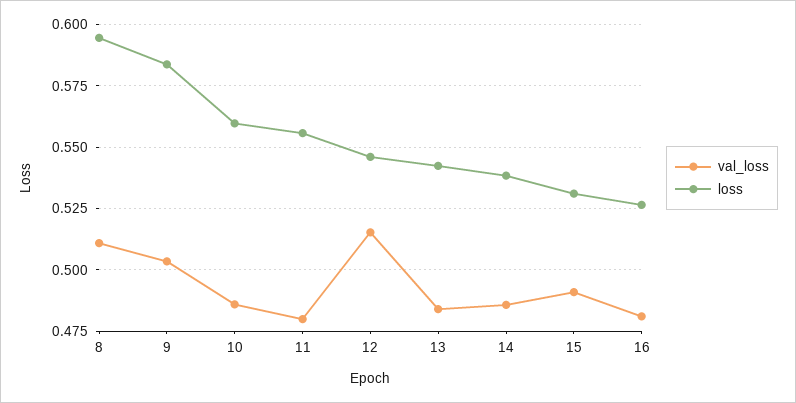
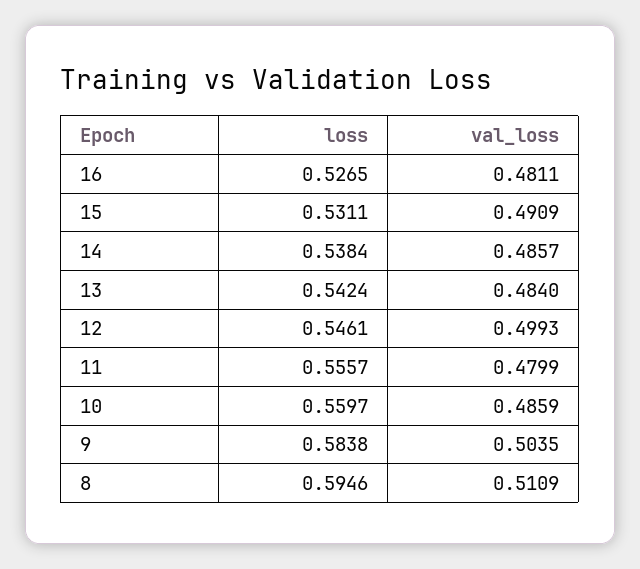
val_loss, 12: 0.515 -> 0.4993

